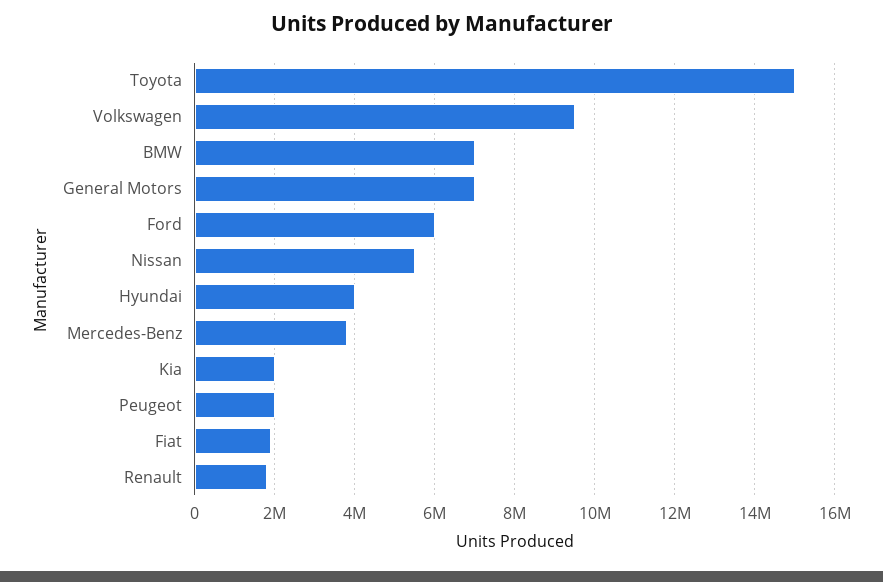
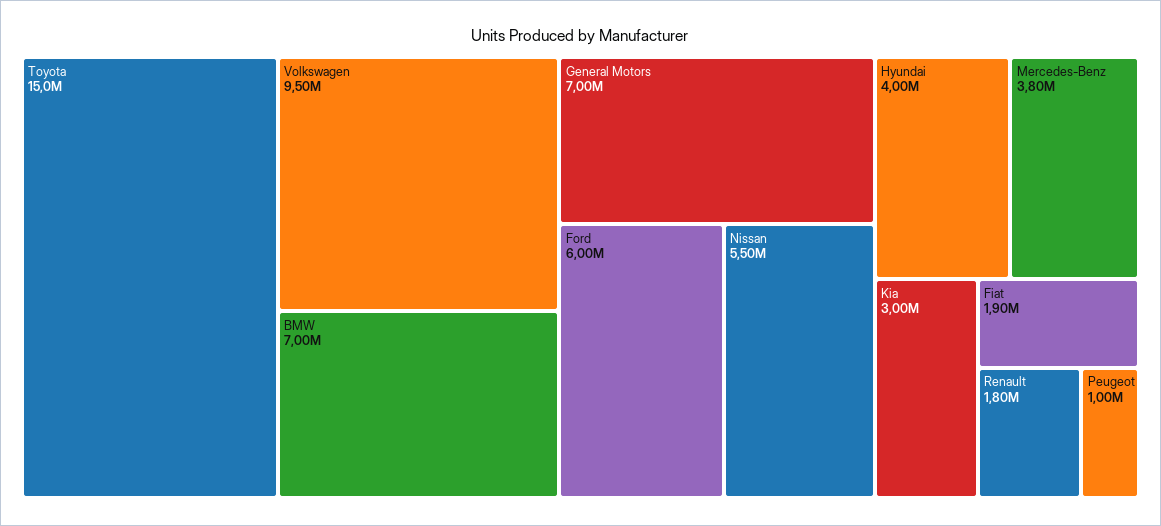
Kia: 2000000 -> 3000000
Peugeot: 2000000 -> 1000000

